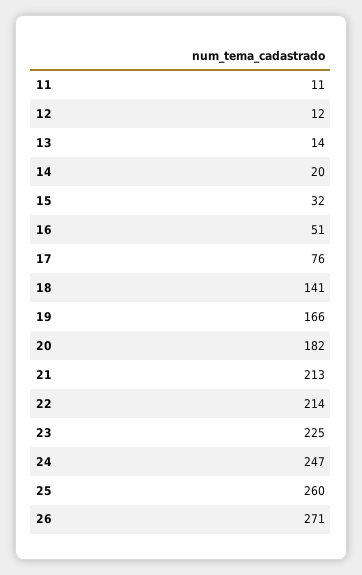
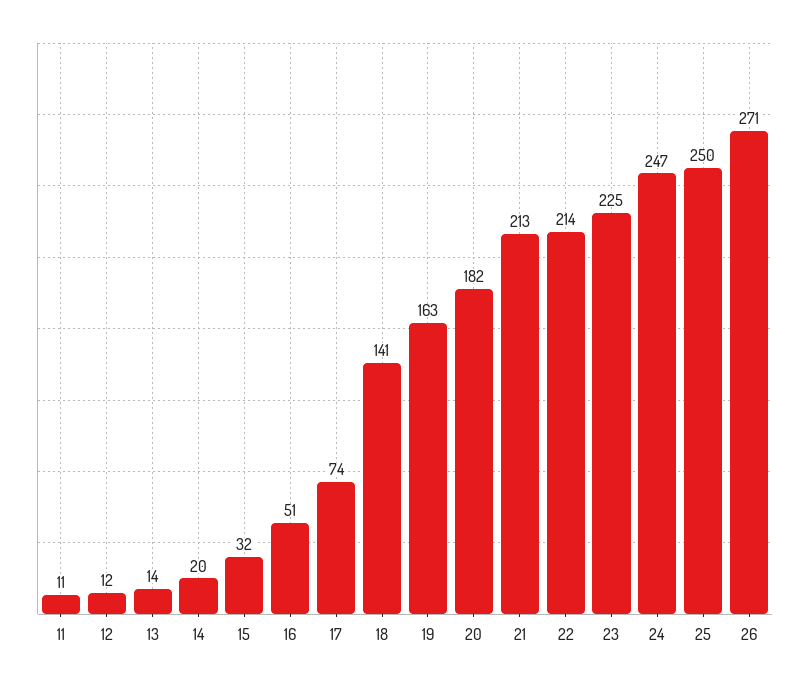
17: 76 -> 74
19: 166 -> 163
25: 260 -> 250

